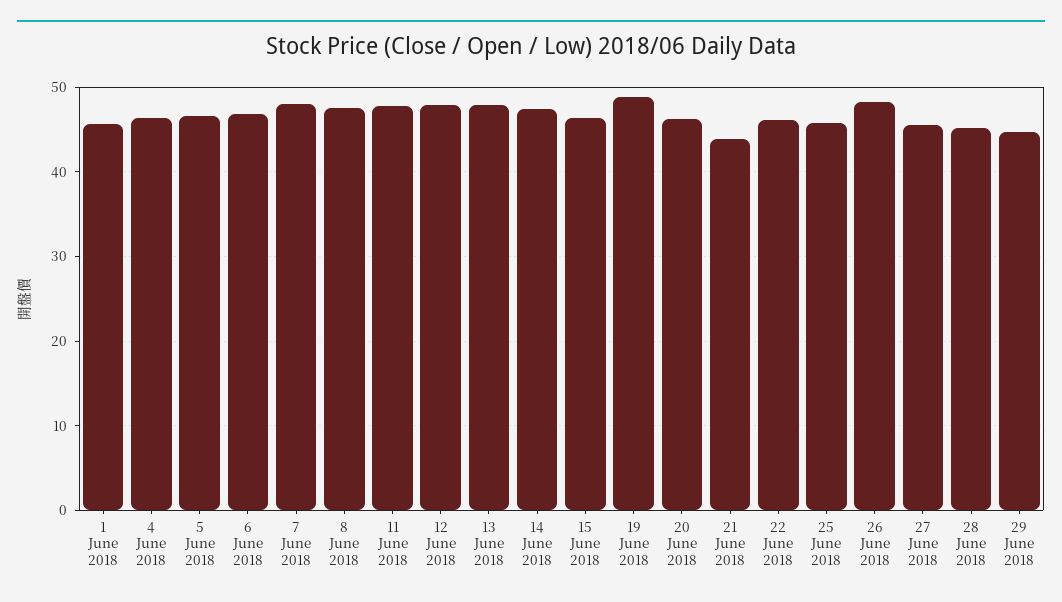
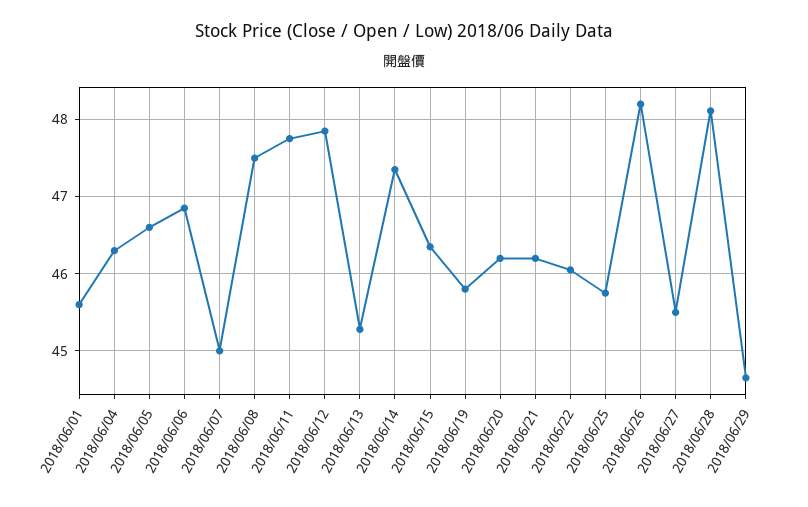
7 June 2018: 48 -> 45
13 June 2018: 48 -> 45.3
19 June 2018: 49 -> 45.8
21 June 2018: 44 -> 46.2
28 June 2018: 45 -> 48.1

